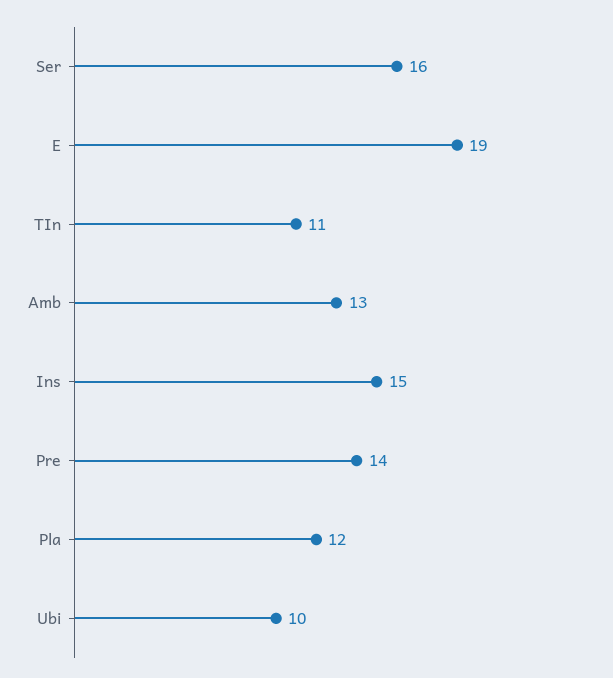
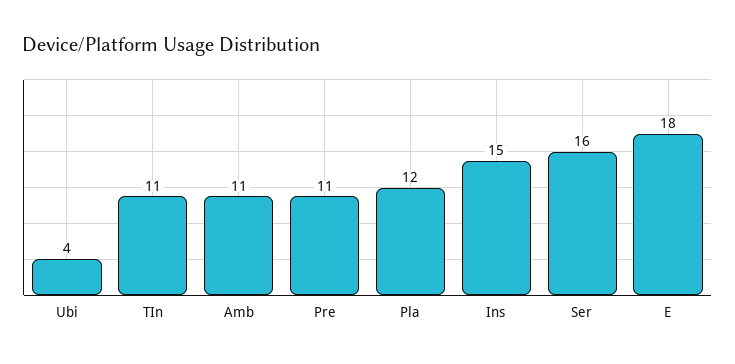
E: 19 -> 18
Amb: 13 -> 11
Pre: 14 -> 11
Ubi: 10 -> 4

